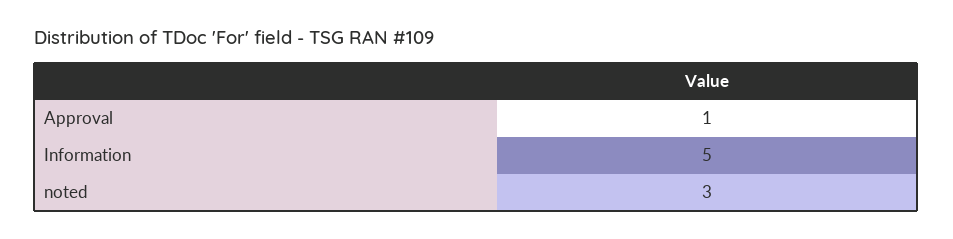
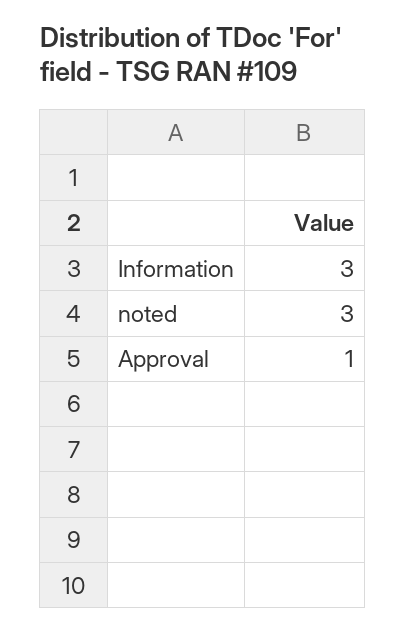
Information: 5 -> 3

